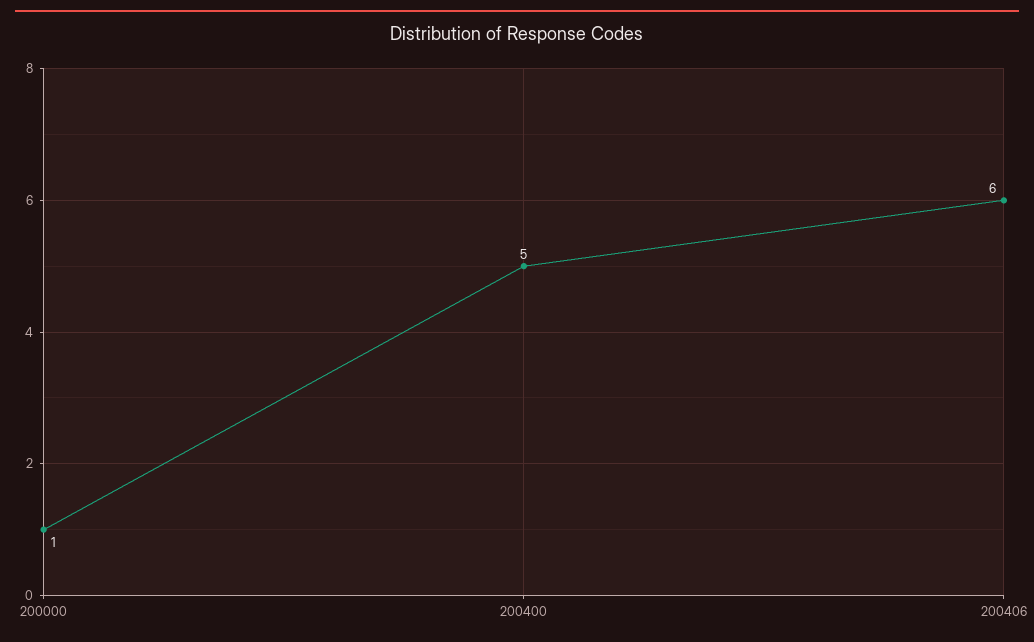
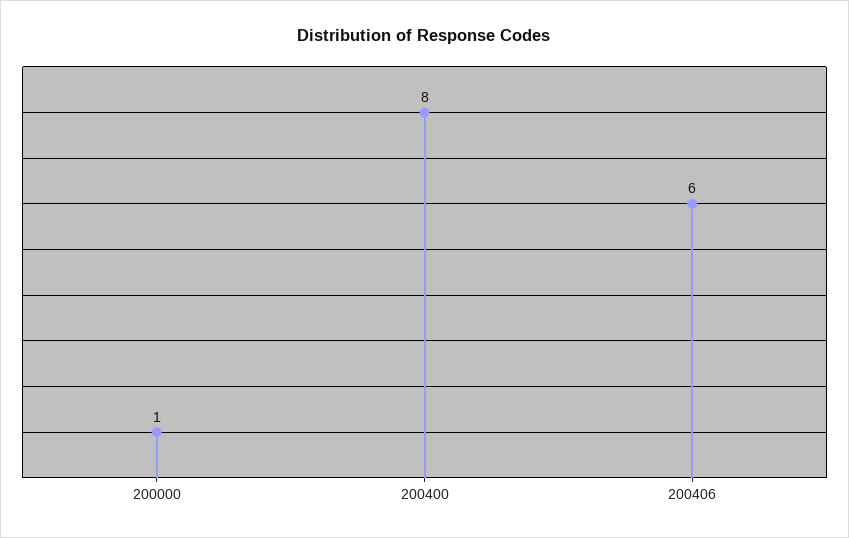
200400: 5 -> 8

